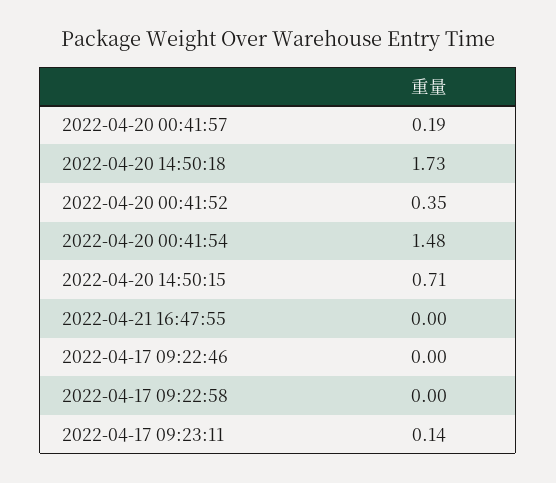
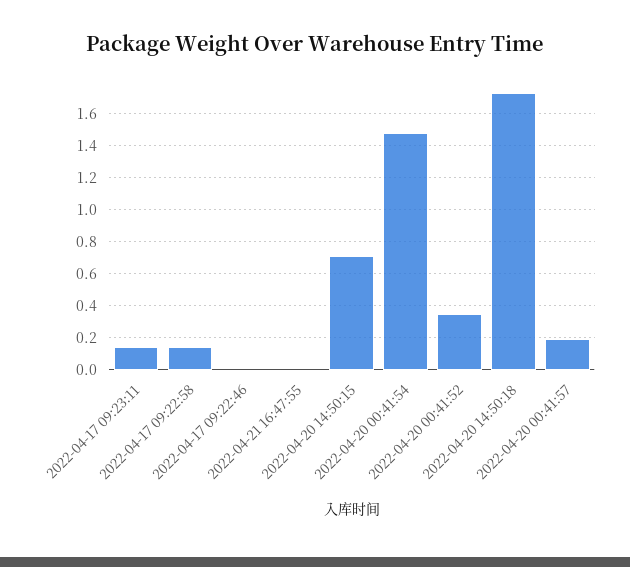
2022-04-17 09:22:58: 0 -> 0.15

